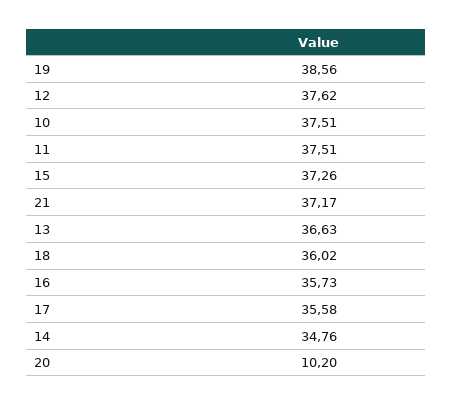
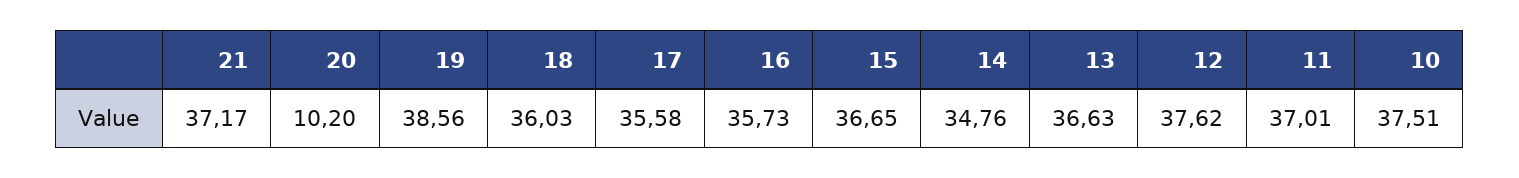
11: 37.51 -> 37.01
15: 37.26 -> 36.65
18: 36.02 -> 36.03

